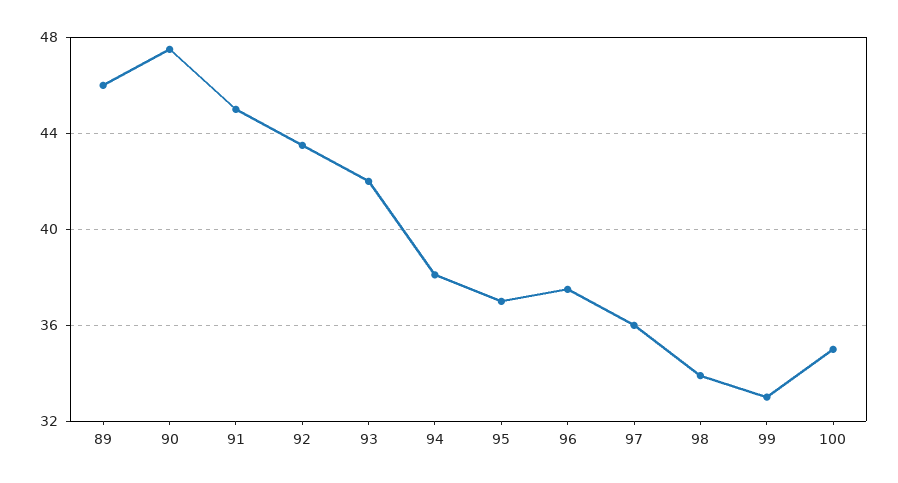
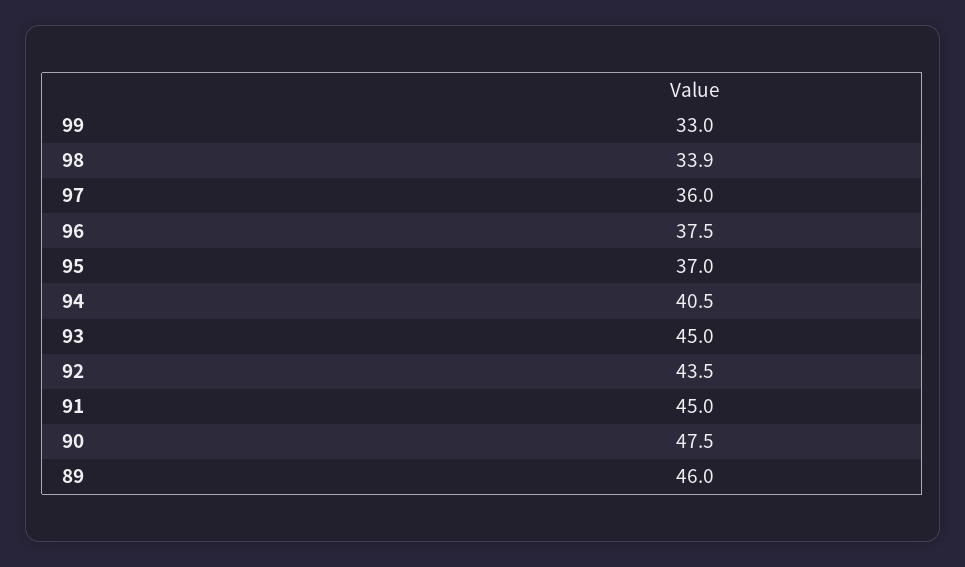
93: 42 -> 45
94: 38 -> 40.5
100: 35 -> none

